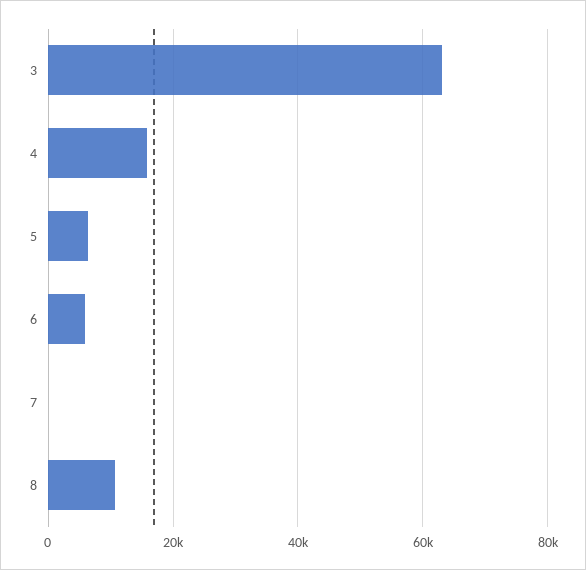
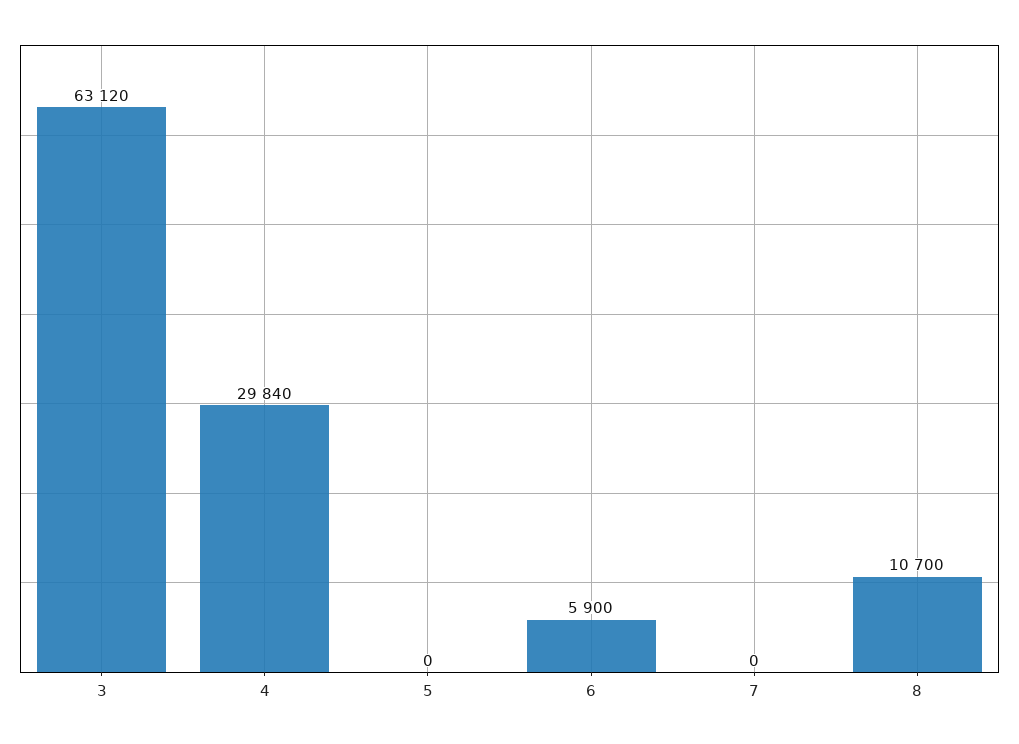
4: 16000 -> 29840
5: 6000 -> 0

